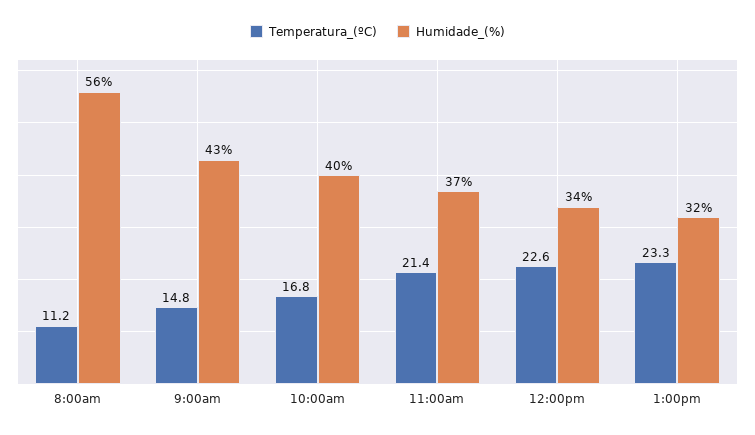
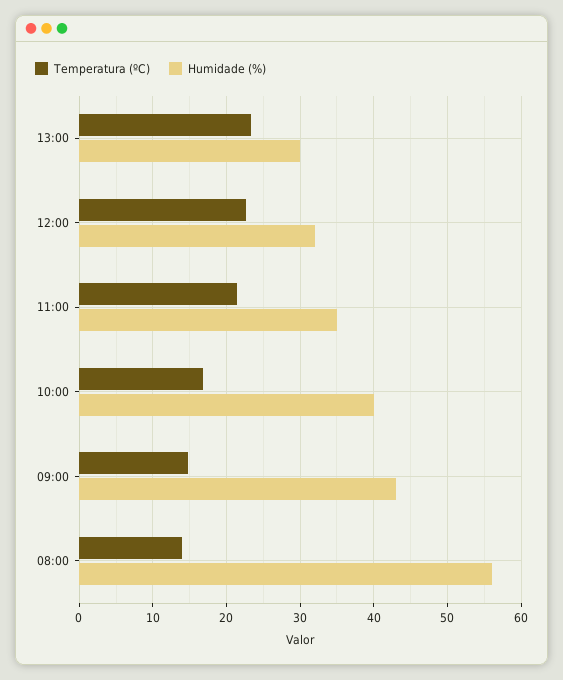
Temperatura_(ºC), 8:00am: 11.2 -> 14
Humidade_(%), 11:00am: 37 -> 35
Humidade_(%), 12:00pm: 34 -> 32
Humidade_(%), 1:00pm: 32 -> 30

